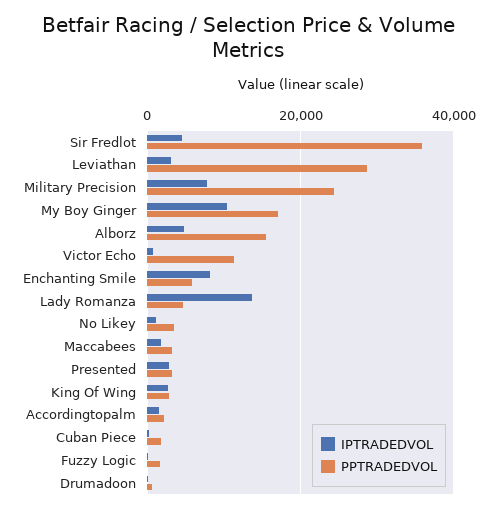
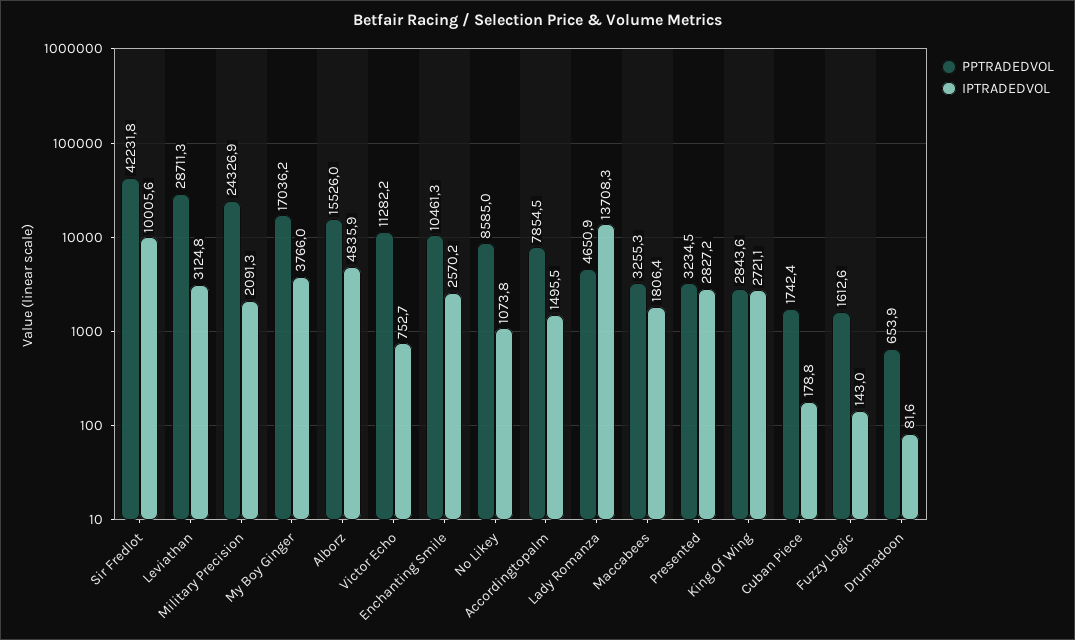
IPTRADEDVOL, Sir Fredlot: 4000 -> 10005.6
PPTRADEDVOL, Sir Fredlot: 36000 -> 42231.8
IPTRADEDVOL, Military Precision: 8000 -> 2091.3
IPTRADEDVOL, My Boy Ginger: 10000 -> 3766
IPTRADEDVOL, Enchanting Smile: 8000 -> 2570.2
PPTRADEDVOL, Enchanting Smile: 6000 -> 10461.3
PPTRADEDVOL, No Likey: 4000 -> 8585
PPTRADEDVOL, Accordingtopalm: 2000 -> 7854.5

